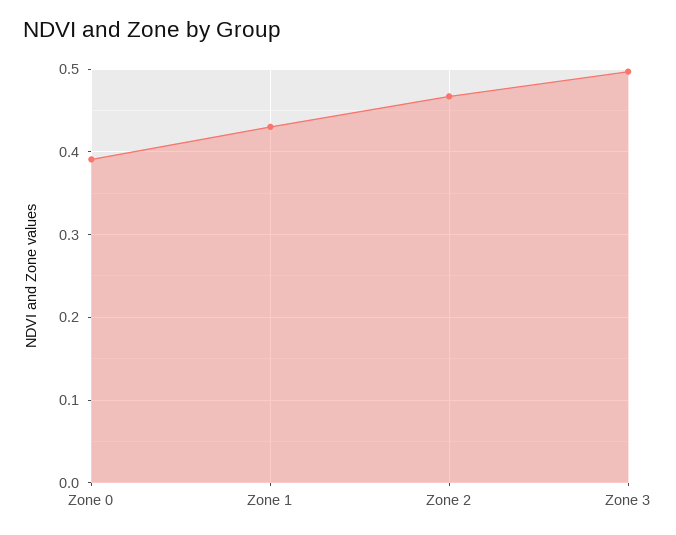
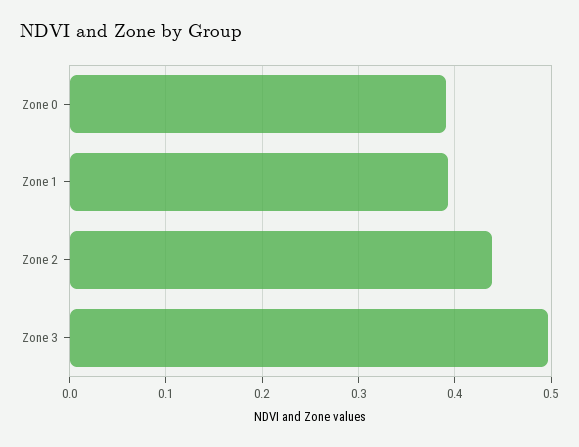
Zone 1: 0.43 -> 0.39
Zone 2: 0.47 -> 0.44

